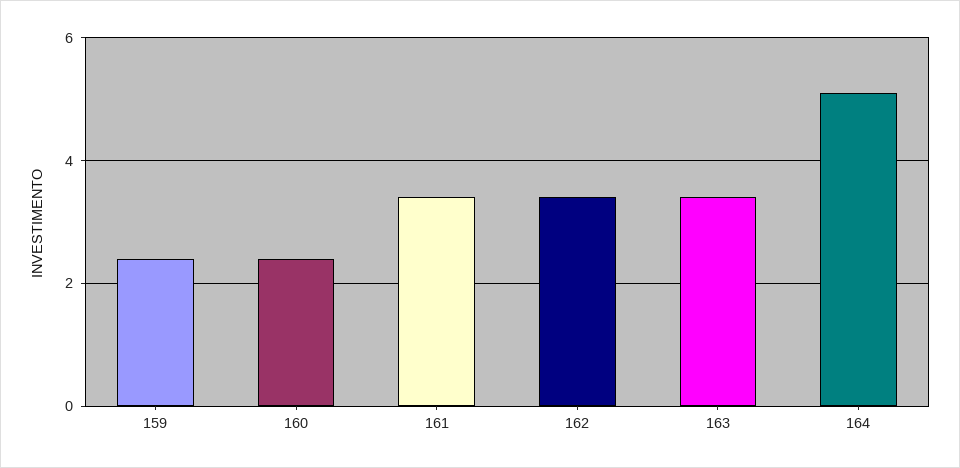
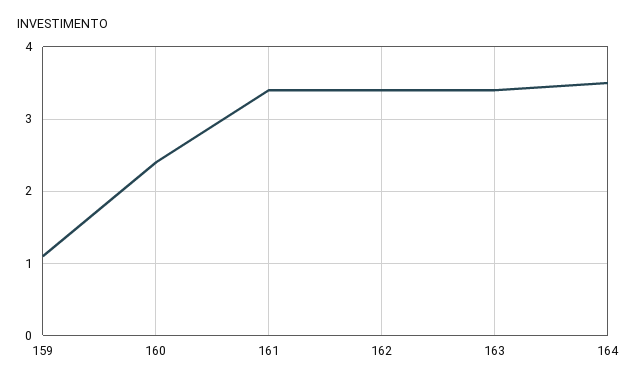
159: 2.5 -> 1.1
164: 5 -> 3.5

